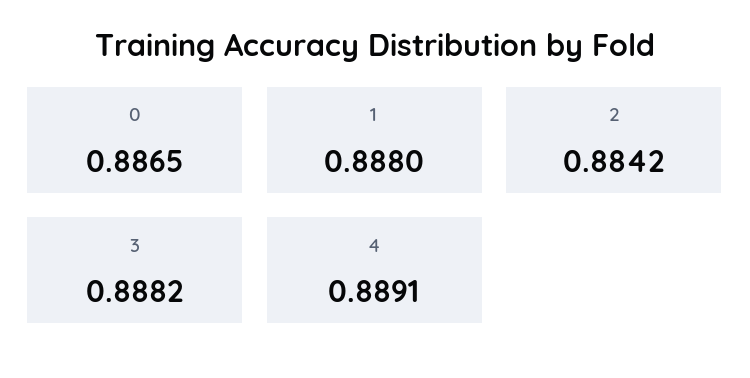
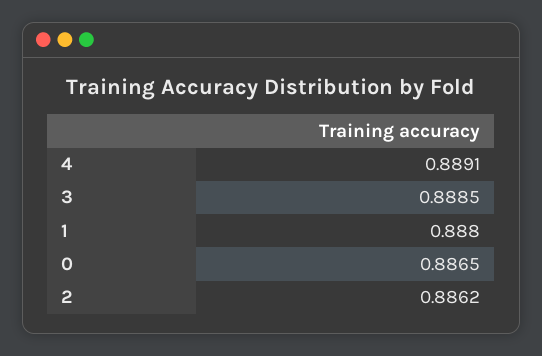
2: 0.8842 -> 0.8862
3: 0.8882 -> 0.8885

